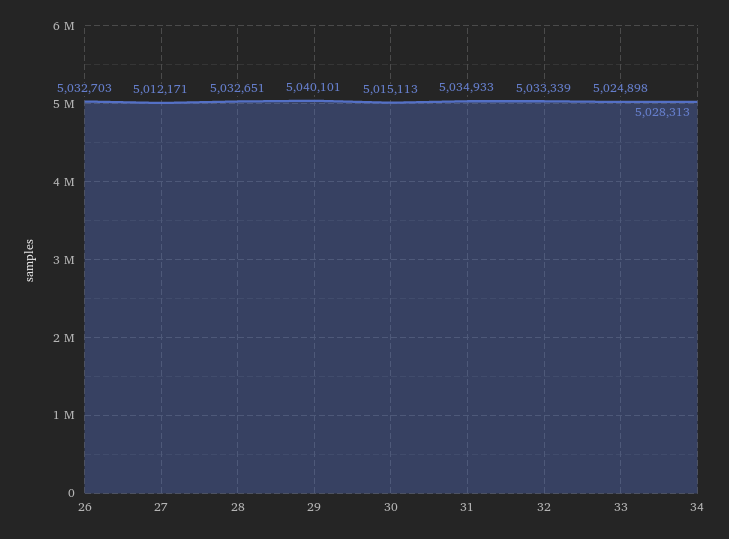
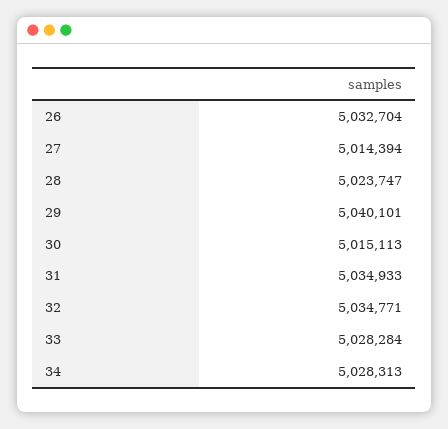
26: 5032703 -> 5032704
27: 5012171 -> 5014394
28: 5032651 -> 5023747
32: 5033339 -> 5034771
33: 5024898 -> 5028284

